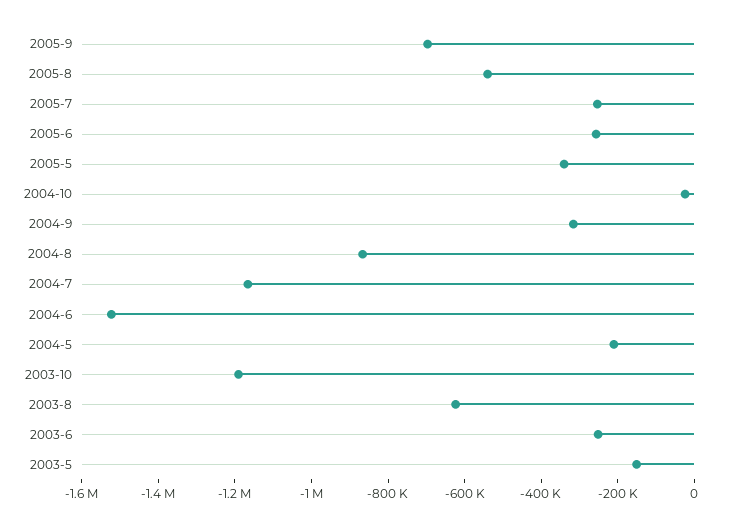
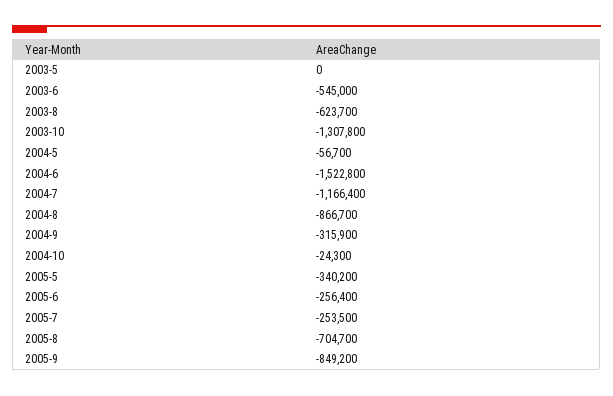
2005-9: -700000 -> -849200
2005-8: -550000 -> -704700
2004-5: -200000 -> -56700
2003-10: -1200000 -> -1307800
2003-6: -250000 -> -545000
2003-5: -150000 -> 0

